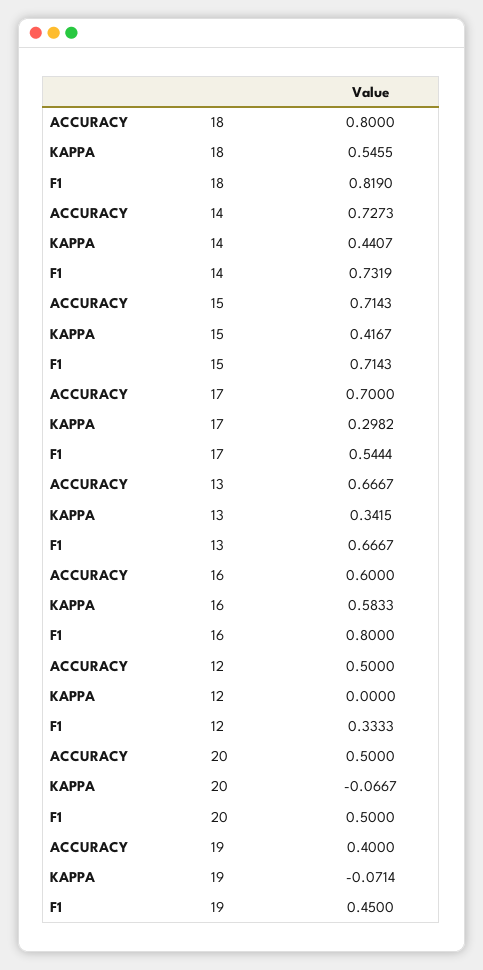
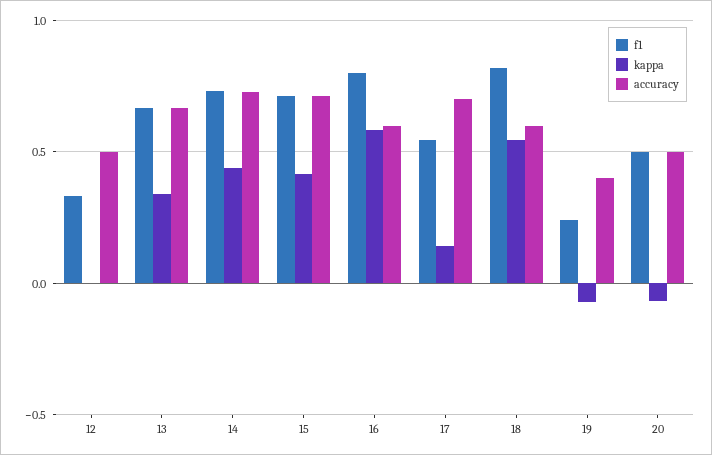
ACCURACY, 18: 0.8 -> 0.6
KAPPA, 17: 0.2982 -> 0.15
F1, 19: 0.45 -> 0.25

